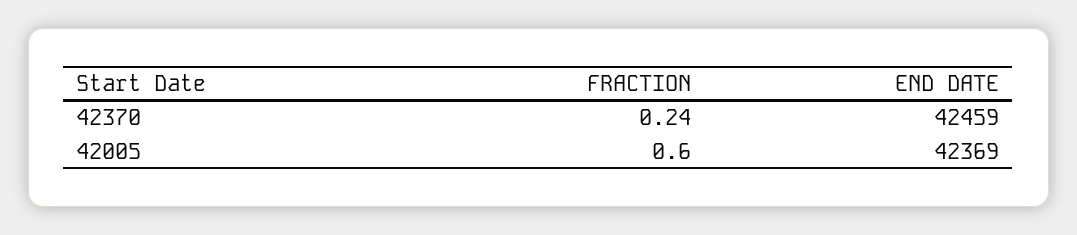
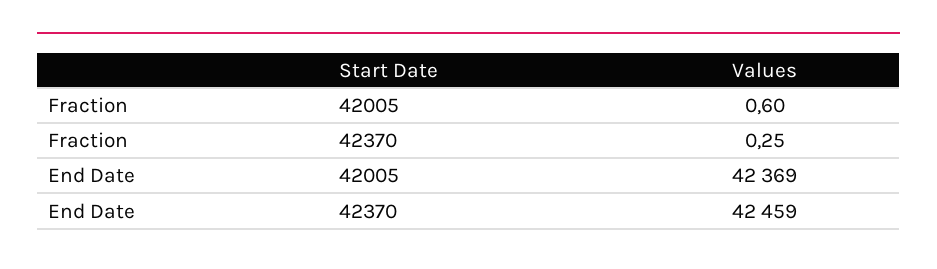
FRACTION, 42370: 0.24 -> 0.25

